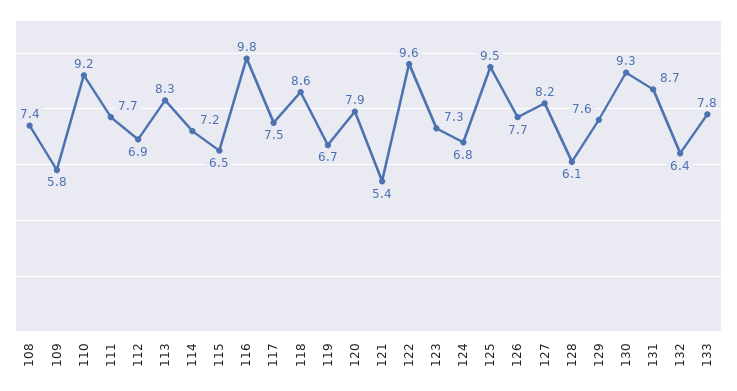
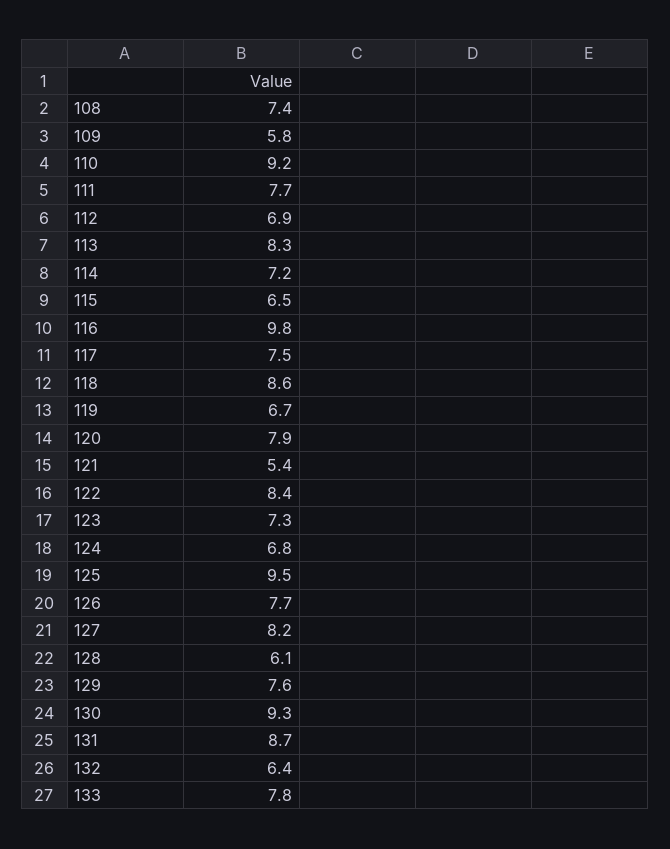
122: 9.6 -> 8.4

